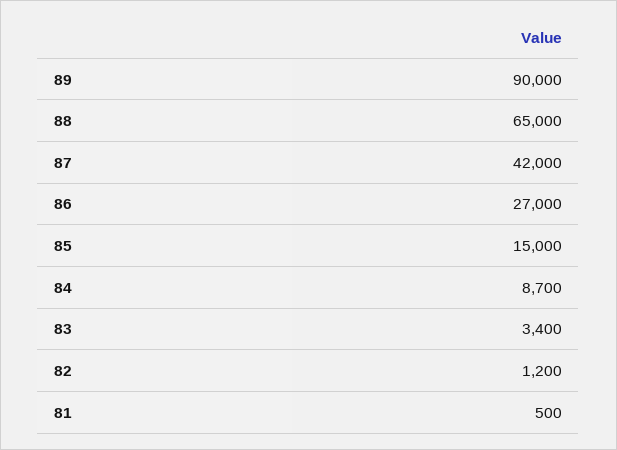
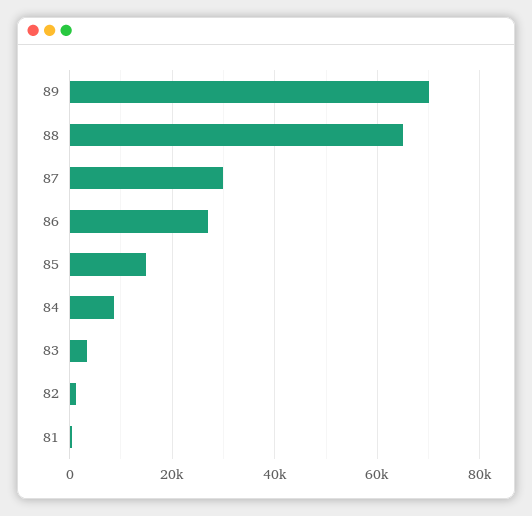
89: 90000 -> 70000
87: 42000 -> 30000

